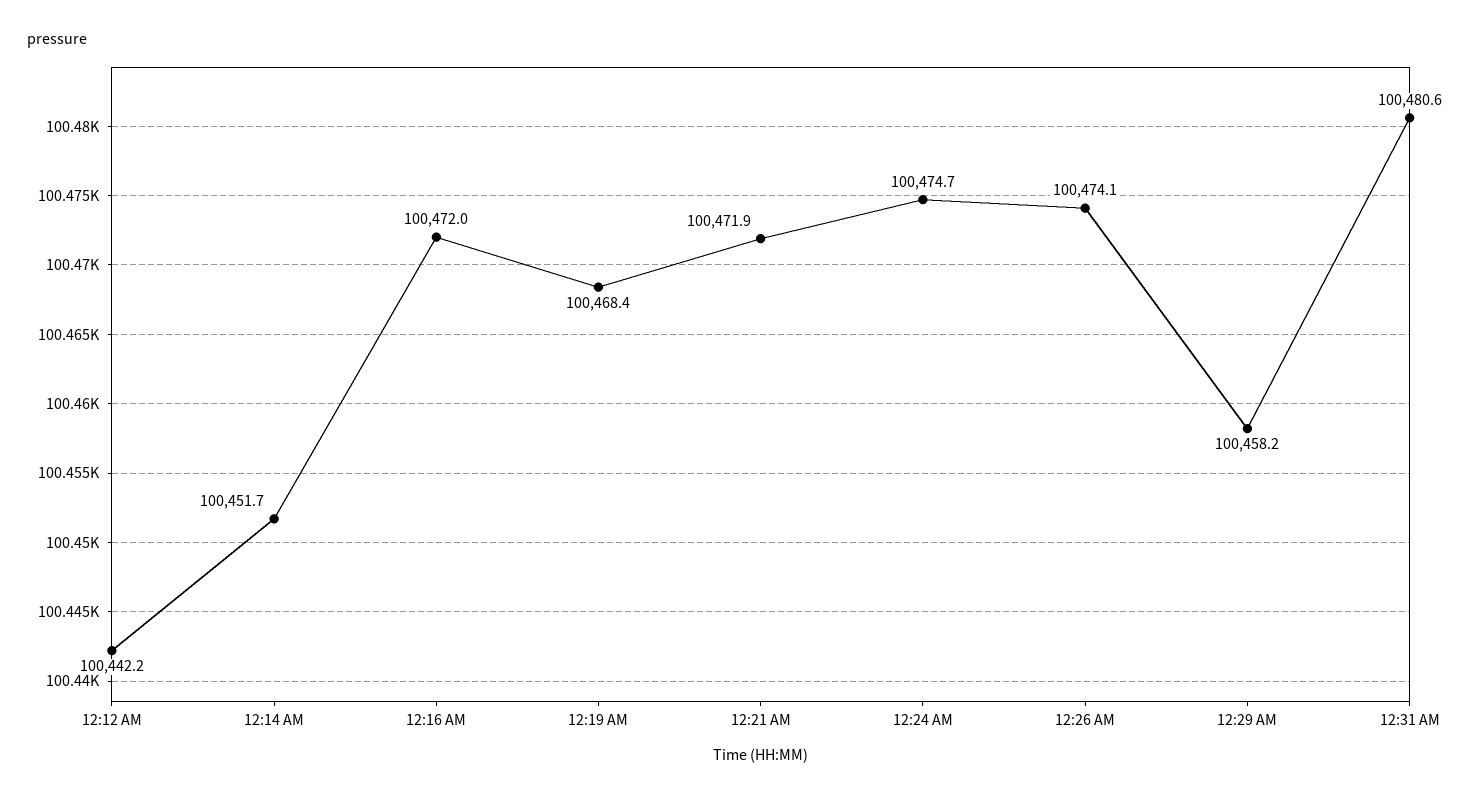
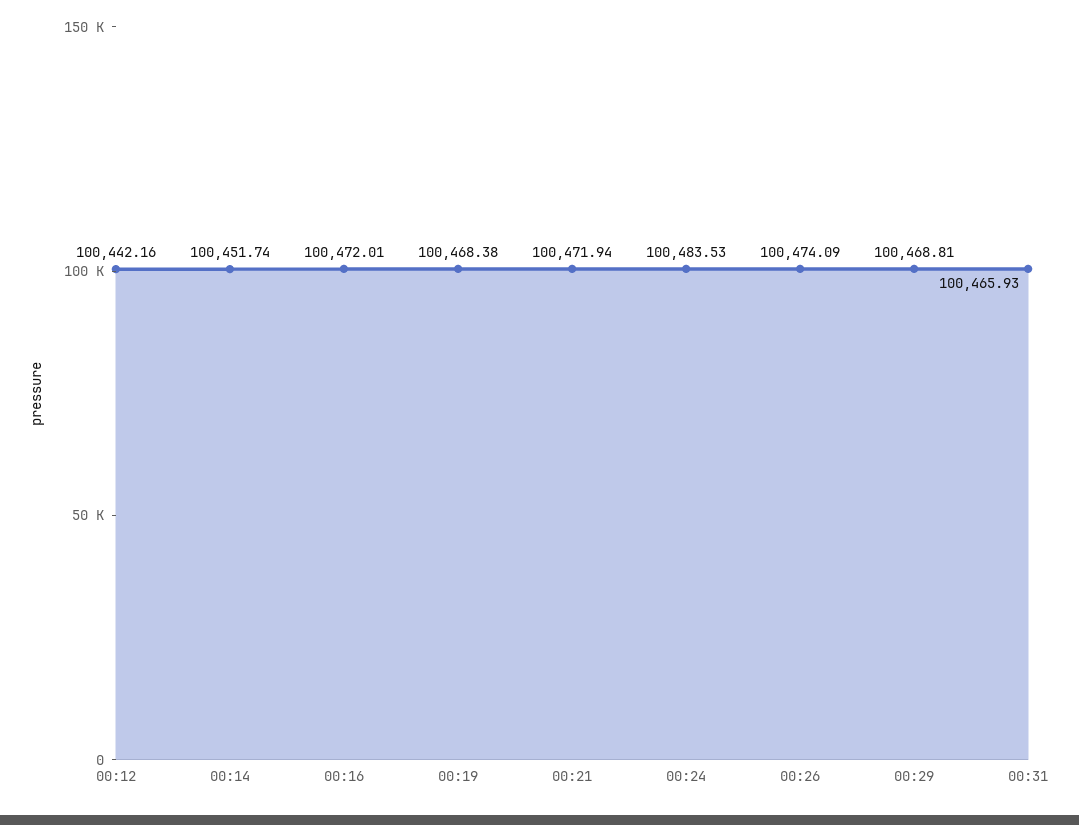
12:24 AM: 100474.7 -> 100483.53
12:29 AM: 100458.2 -> 100468.81
12:31 AM: 100480.6 -> 100465.93

